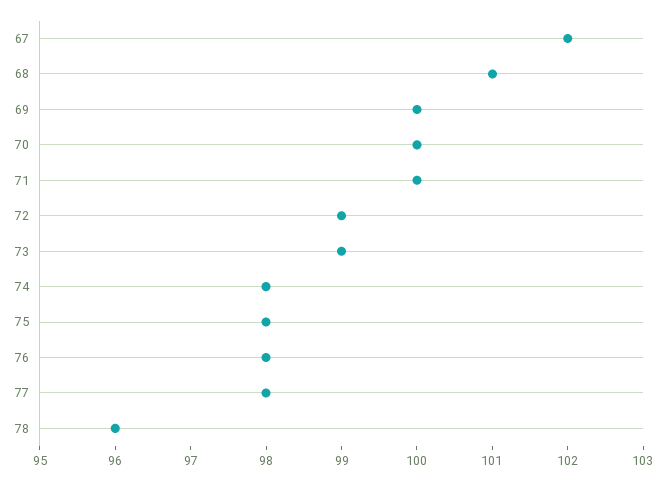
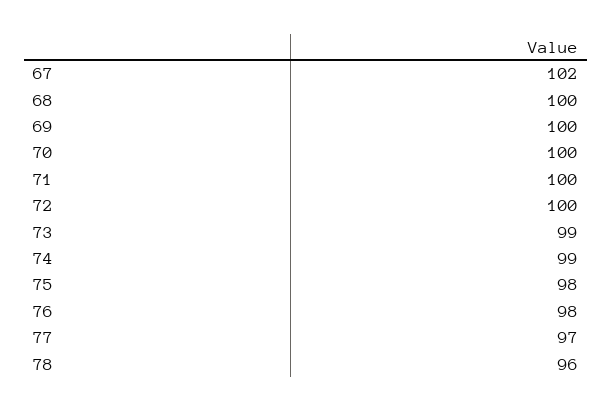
68: 101 -> 100
72: 99 -> 100
74: 98 -> 99
77: 98 -> 97

